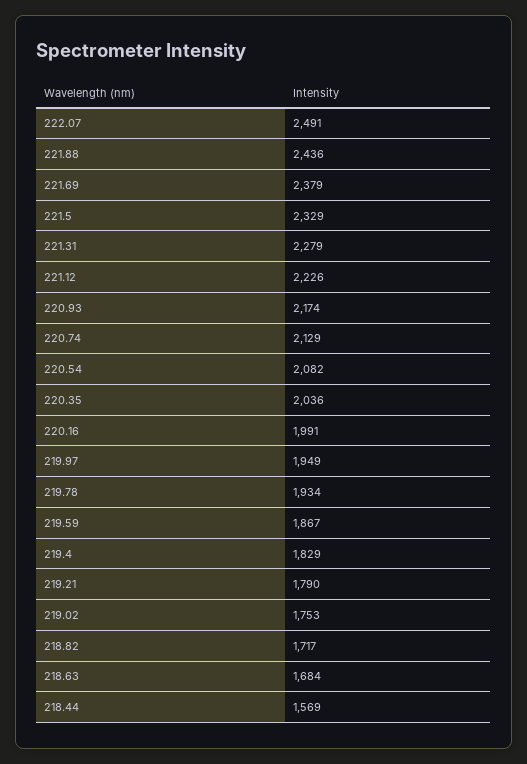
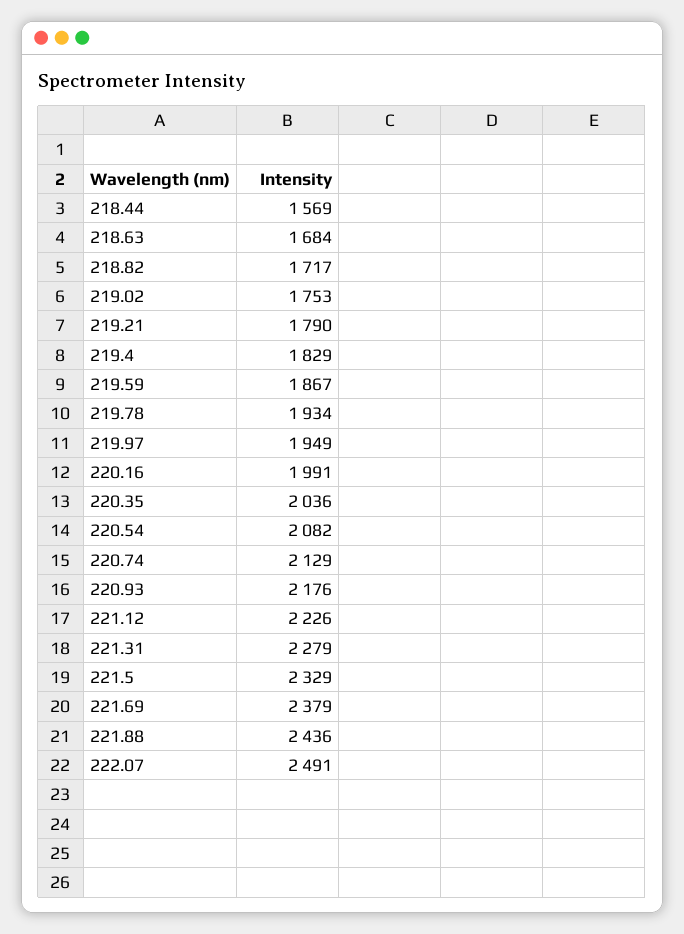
220.93: 2174 -> 2176

